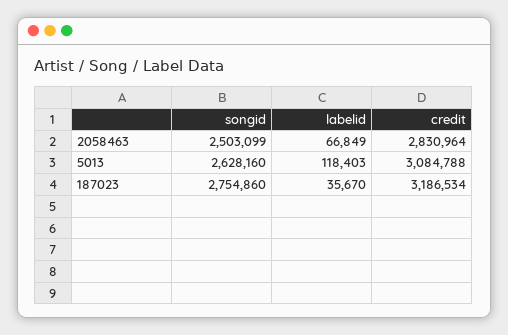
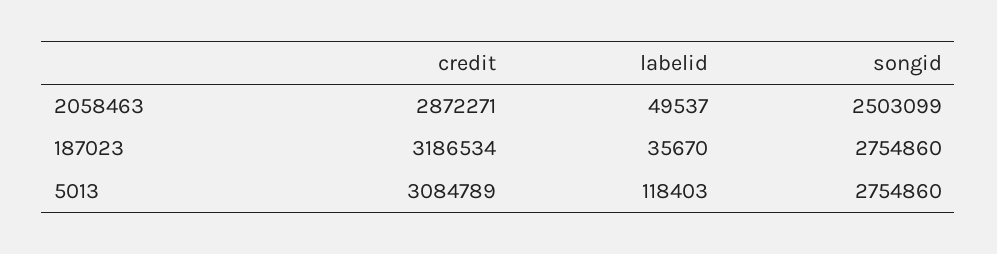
labelid, 2058463: 66849 -> 49537
credit, 2058463: 2830964 -> 2872271
songid, 5013: 2628160 -> 2754860
credit, 5013: 3084788 -> 3084789

